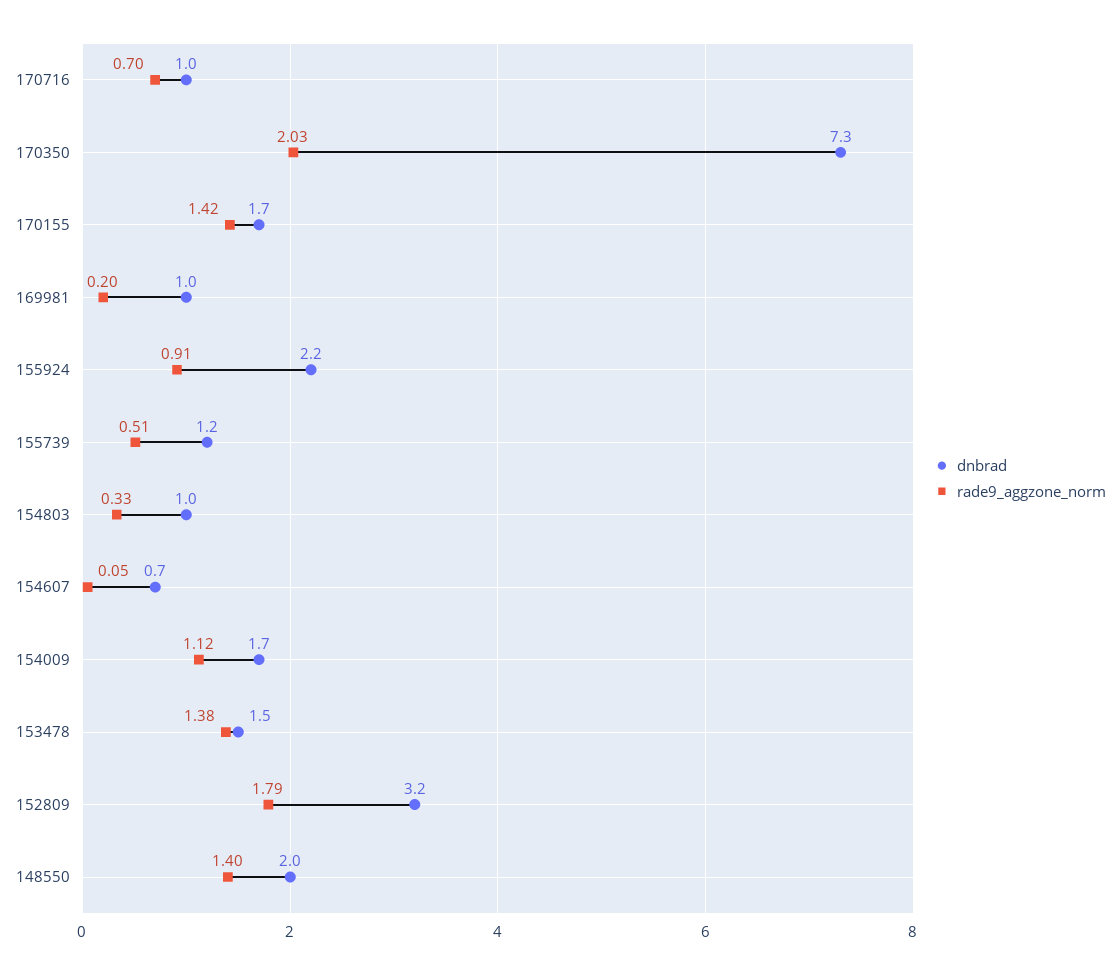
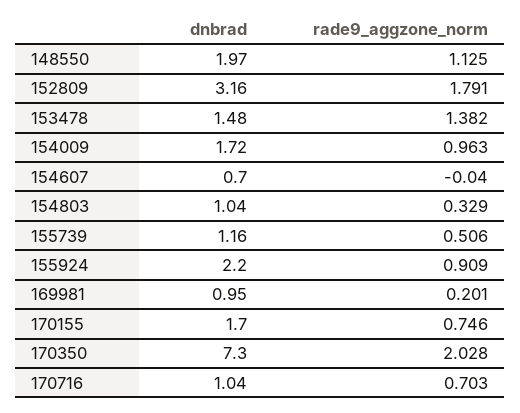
rade9_aggzone_norm, 170155: 1.42 -> 0.746
rade9_aggzone_norm, 154607: 0.05 -> -0.04
rade9_aggzone_norm, 154009: 1.12 -> 0.963
rade9_aggzone_norm, 148550: 1.4 -> 1.125

